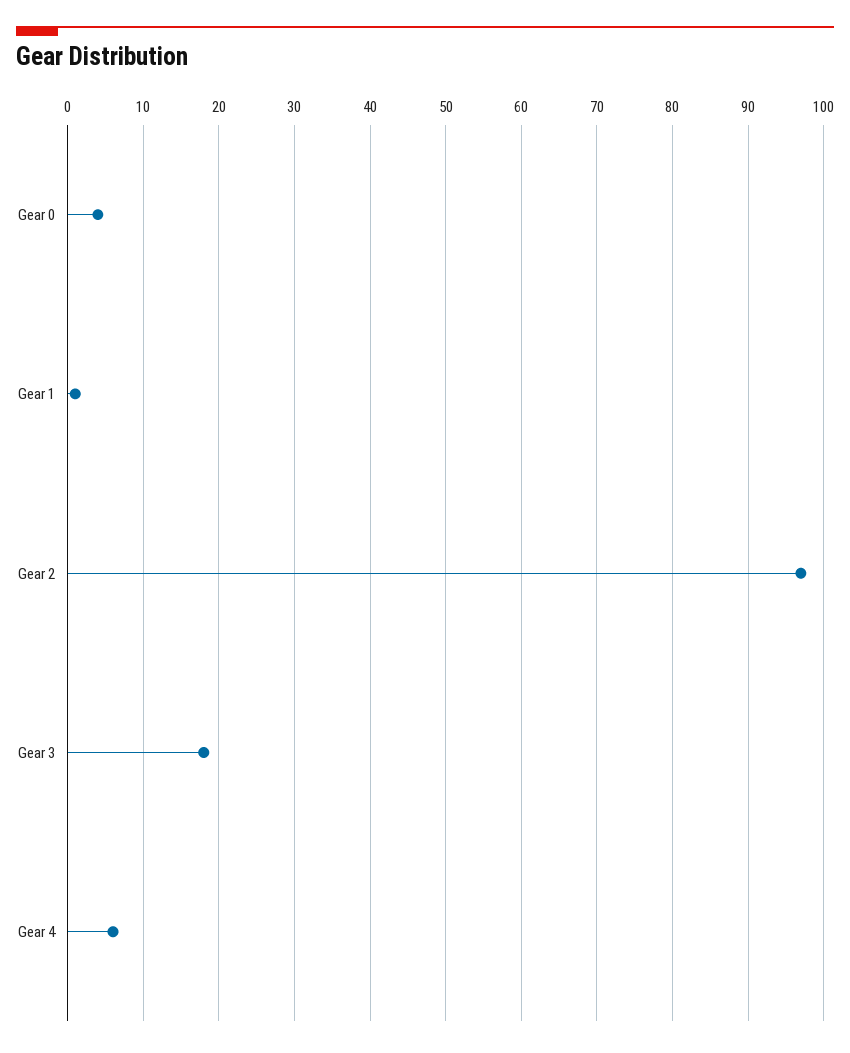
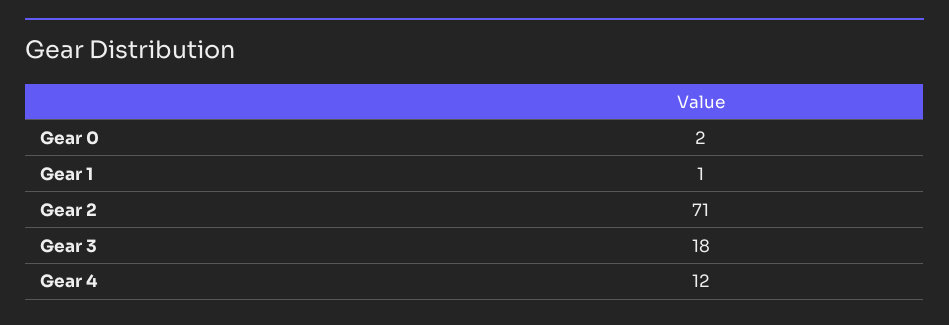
Gear 0: 4 -> 2
Gear 2: 97 -> 71
Gear 4: 6 -> 12

